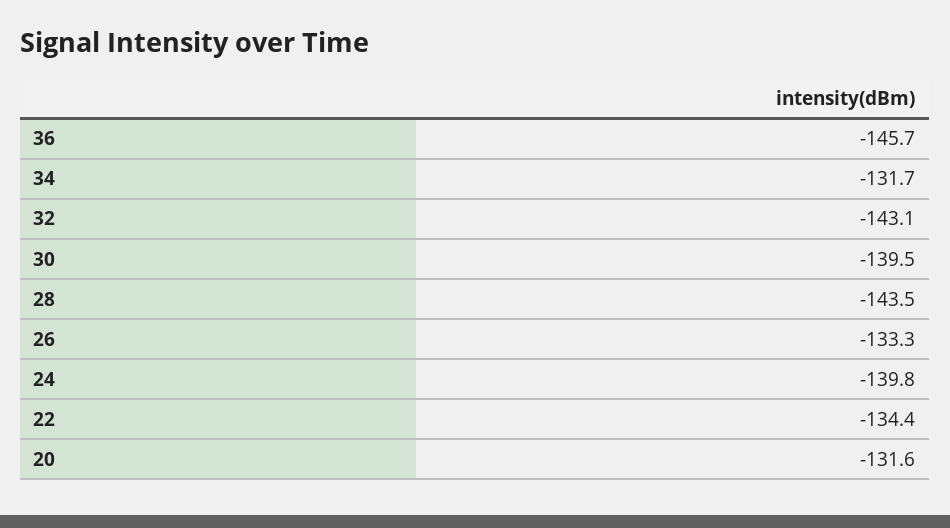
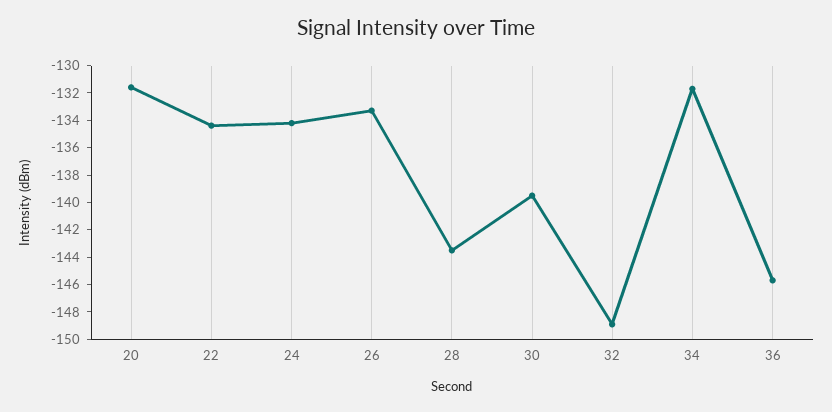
32: -143.1 -> -149
24: -139.8 -> -134

